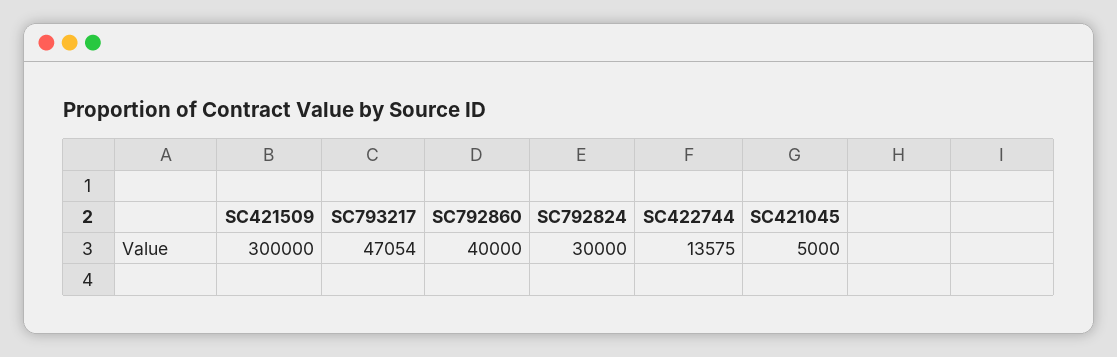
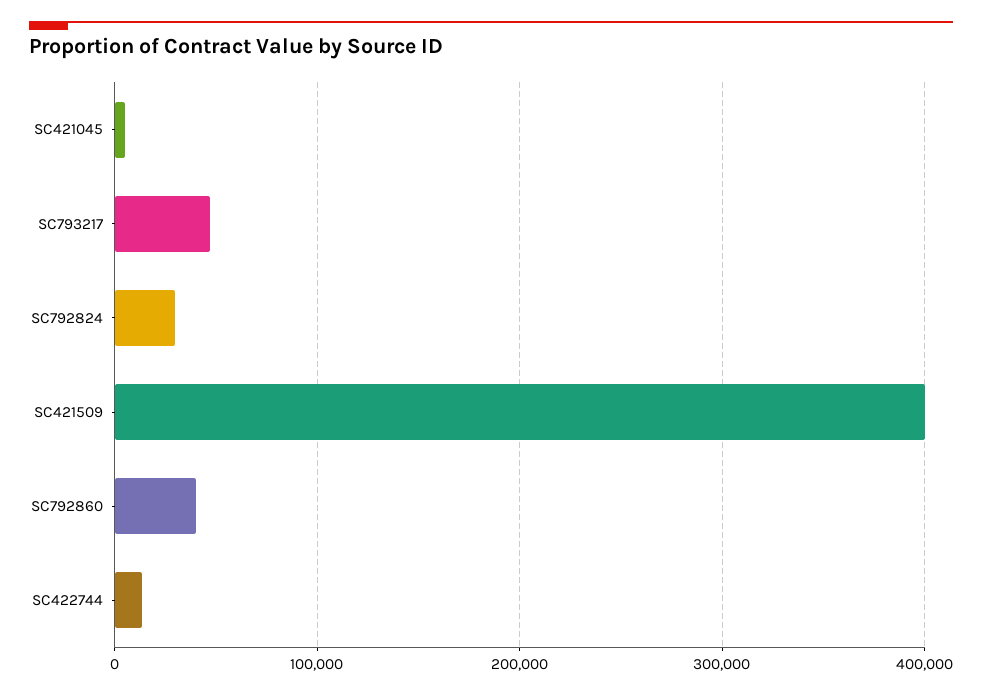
SC421509: 300000 -> 400000

